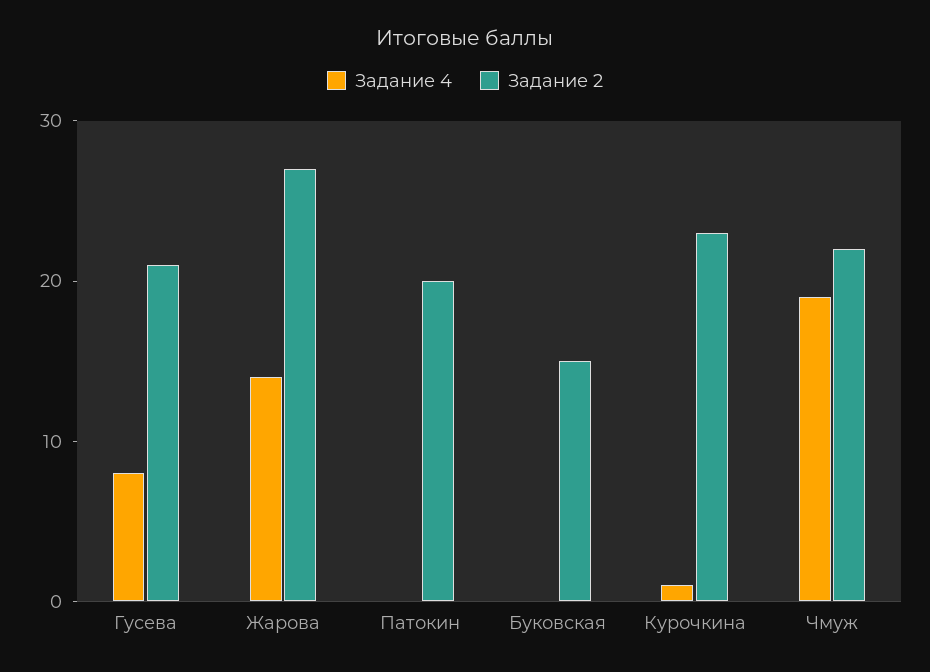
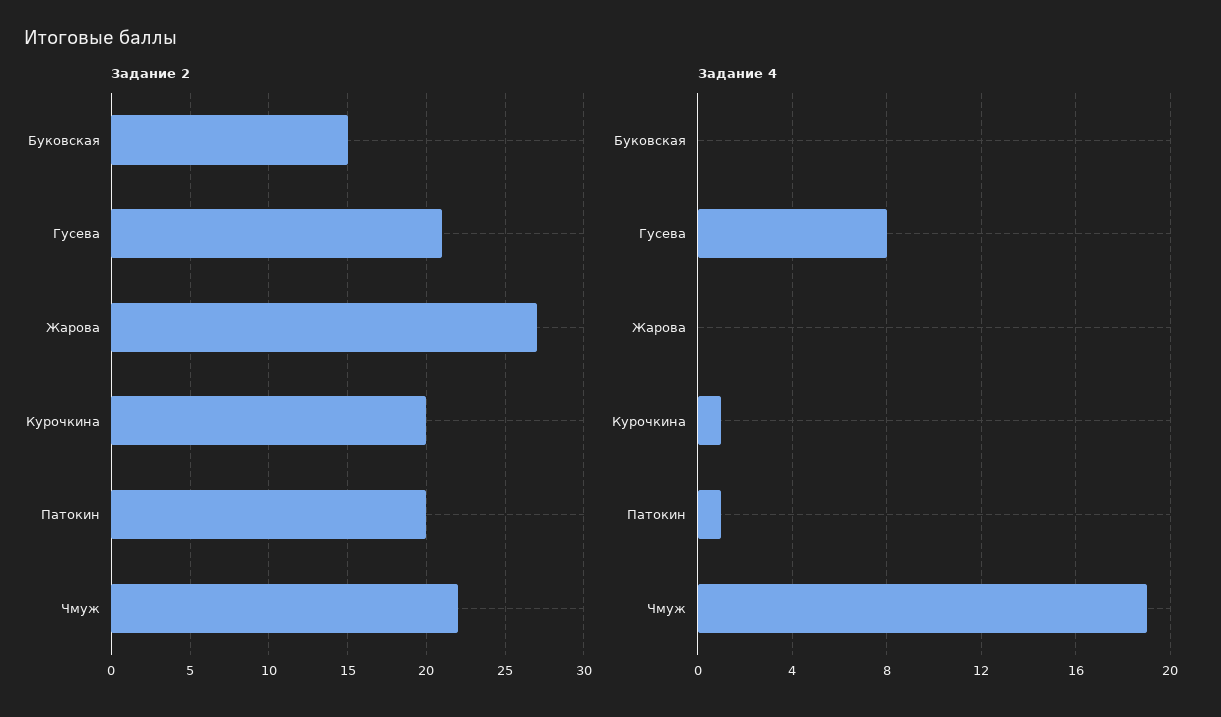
Задание 4, Жарова: 14 -> 0
Задание 4, Патокин: 0 -> 1
Задание 2, Курочкина: 23 -> 20

